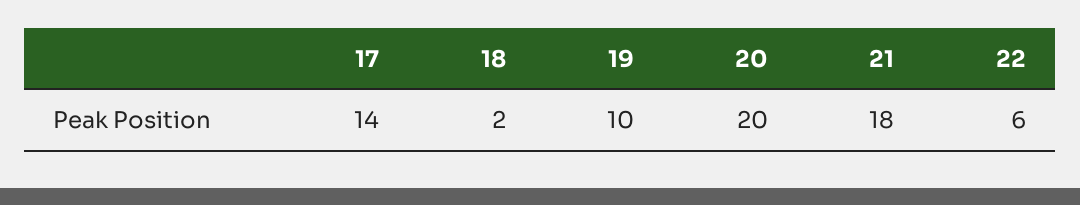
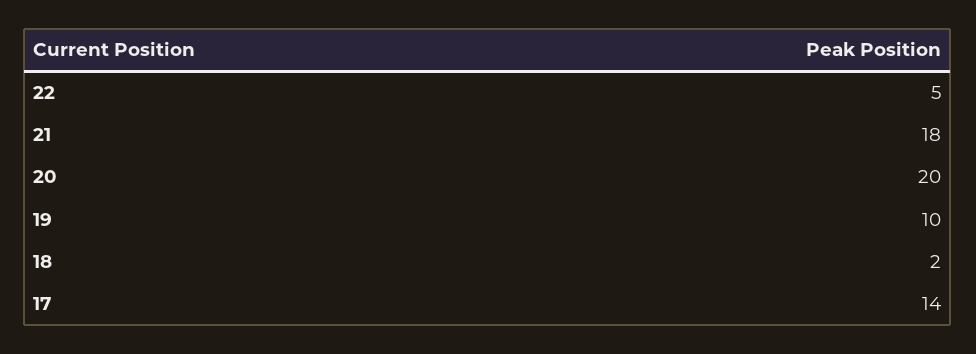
22: 6 -> 5

